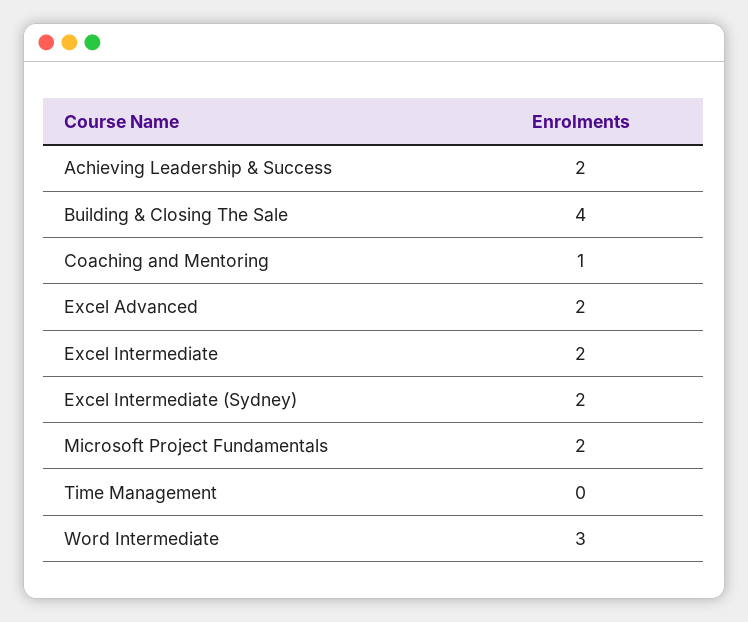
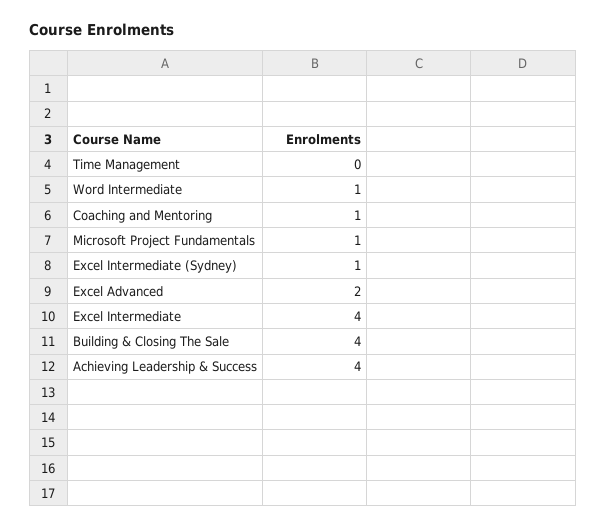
Achieving Leadership & Success: 2 -> 4
Excel Intermediate: 2 -> 4
Excel Intermediate (Sydney): 2 -> 1
Microsoft Project Fundamentals: 2 -> 1
Word Intermediate: 3 -> 1

